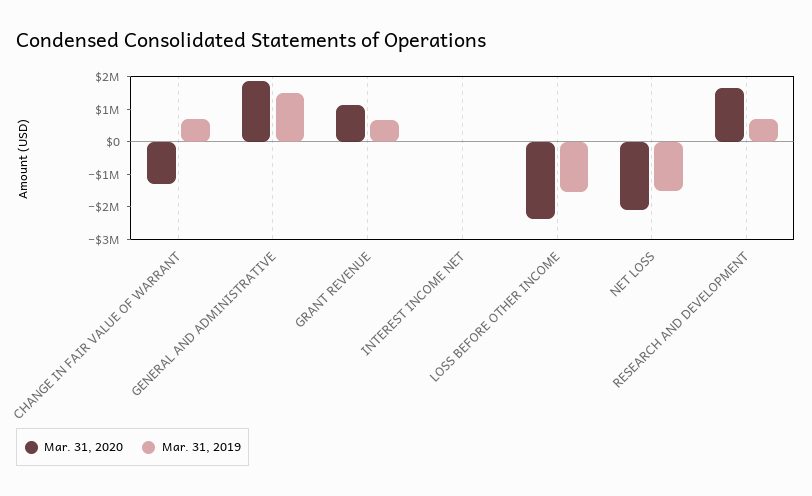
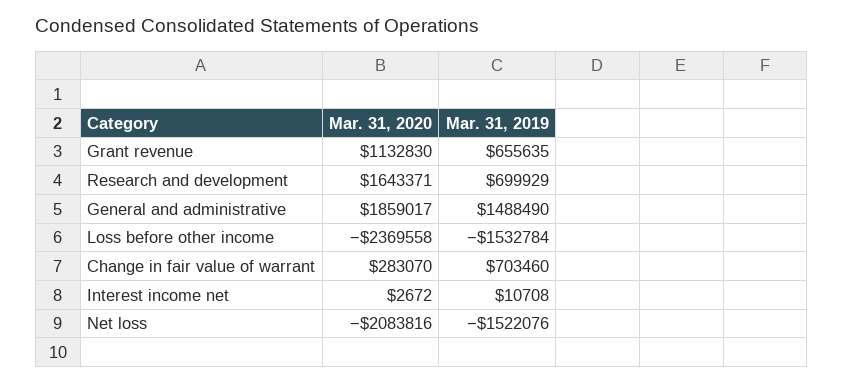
Mar. 31, 2020, CHANGE IN FAIR VALUE OF WARRANT: -1250000 -> 283070

